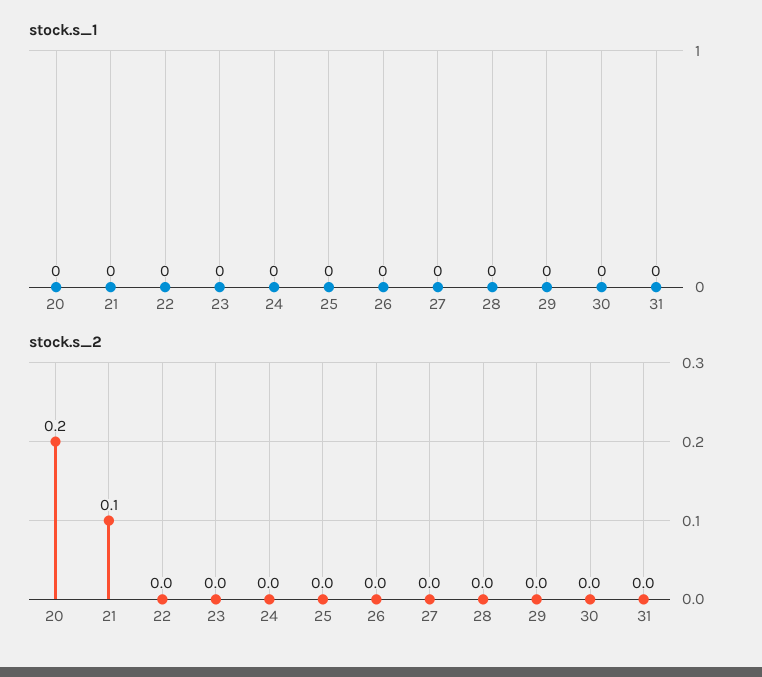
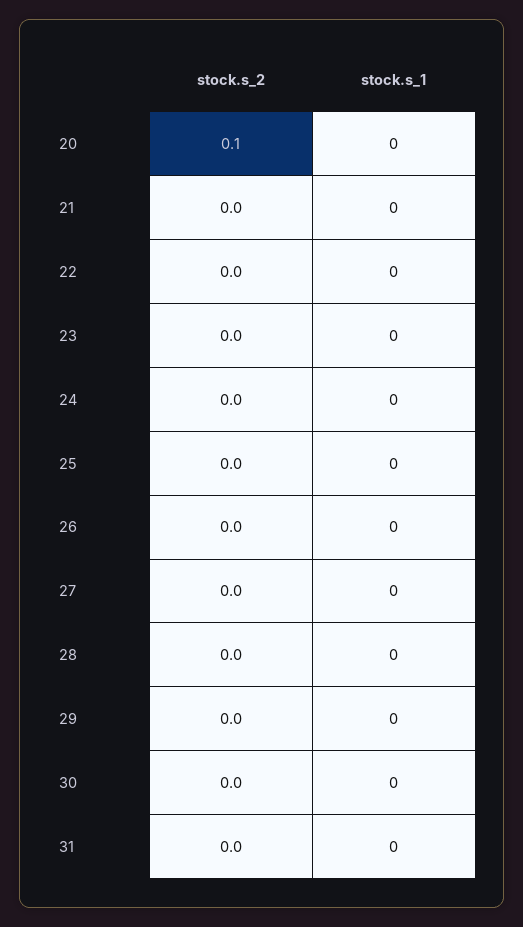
stock.s_2, 20: 0.2 -> 0.1
stock.s_2, 21: 0.1 -> 0

